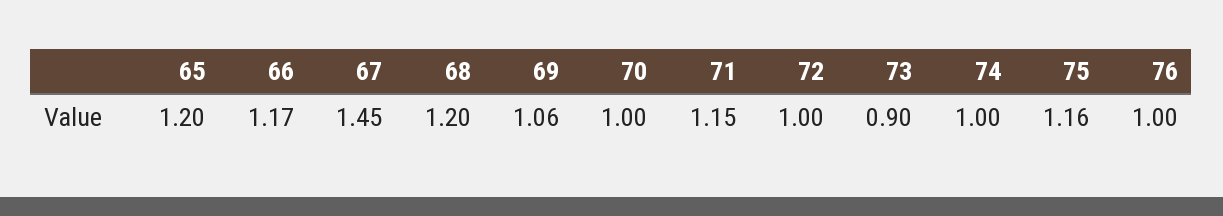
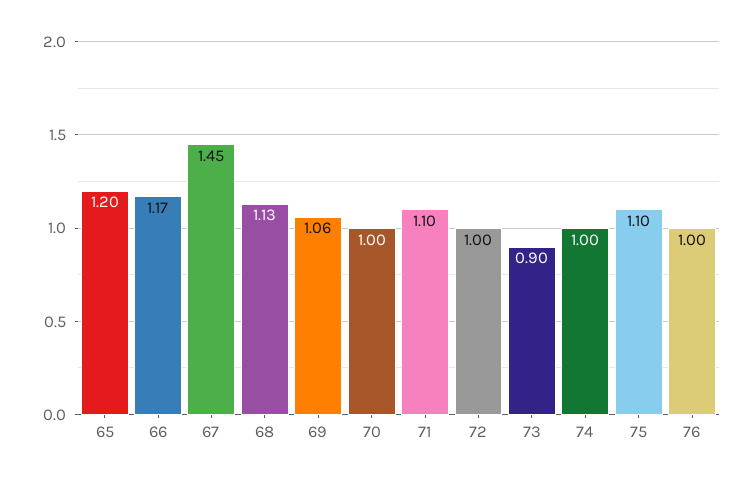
68: 1.2 -> 1.13
71: 1.15 -> 1.1
75: 1.16 -> 1.1

